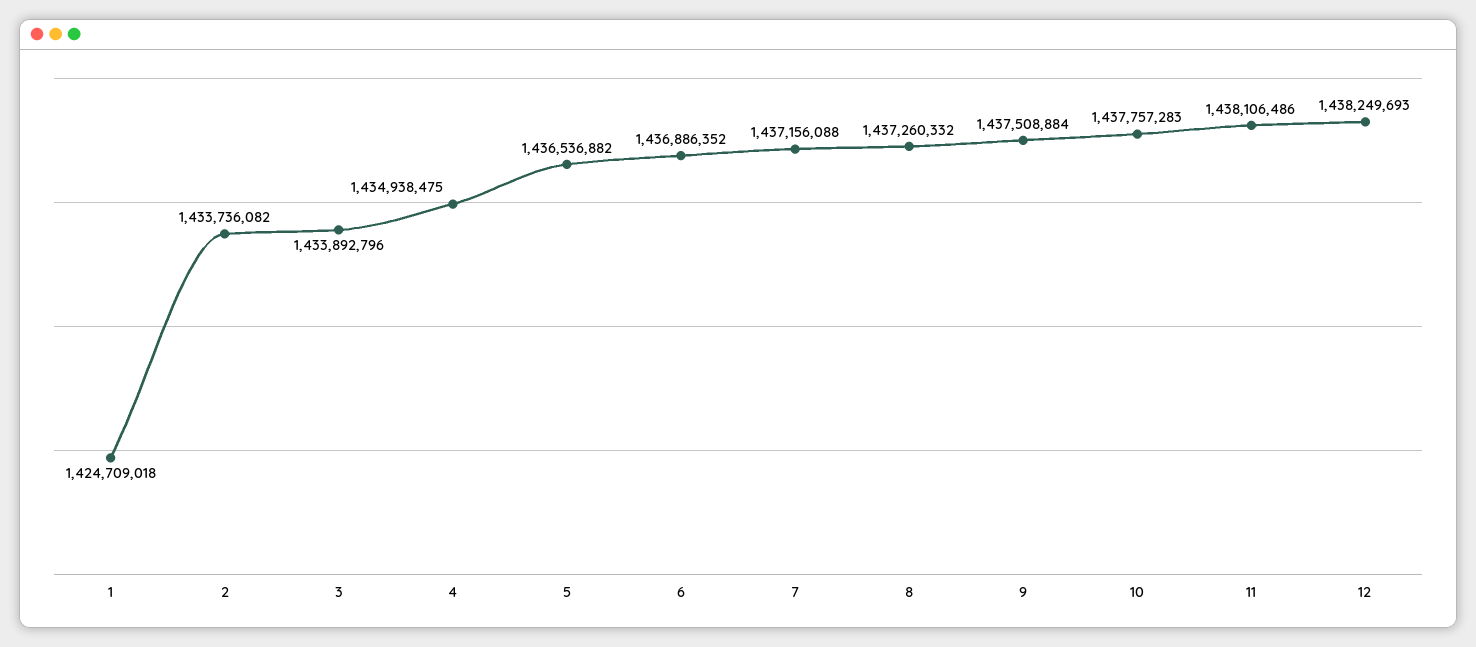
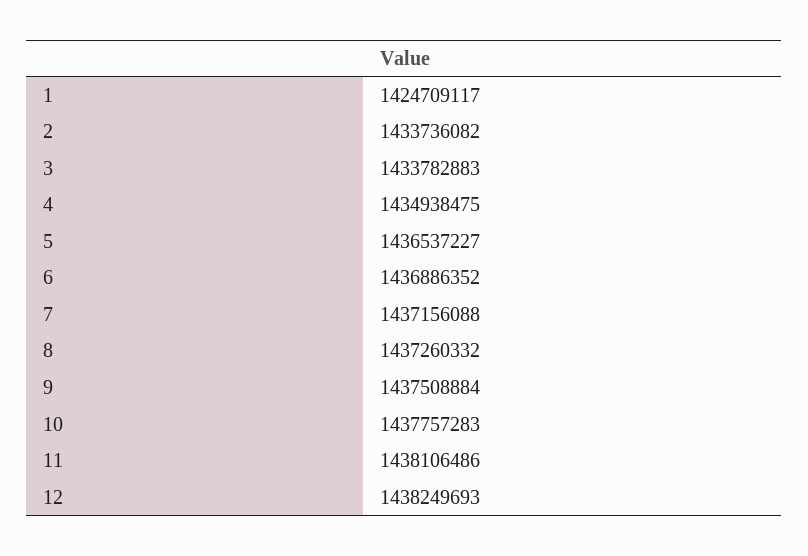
1: 1424709018 -> 1424709117
3: 1433892796 -> 1433782883
5: 1436536882 -> 1436537227

